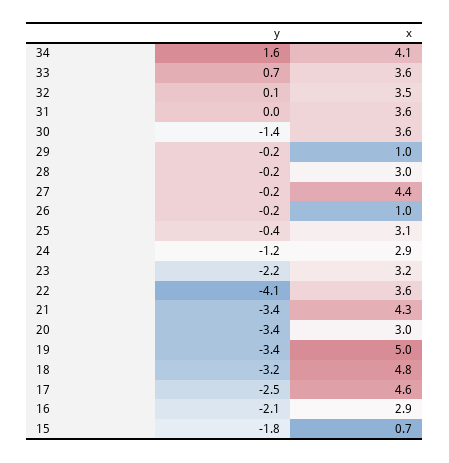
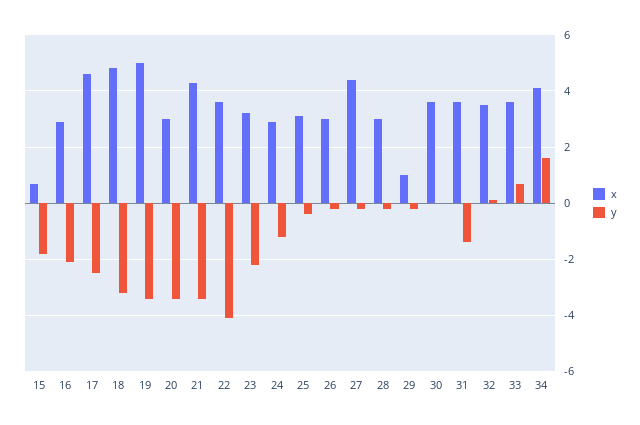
y, 31: 0 -> -1.5
y, 30: -1.4 -> 0
x, 26: 1 -> 3

